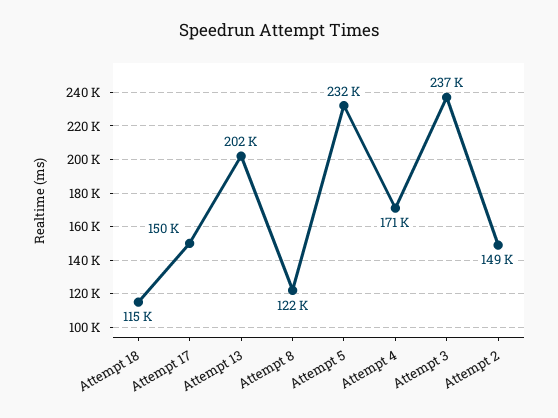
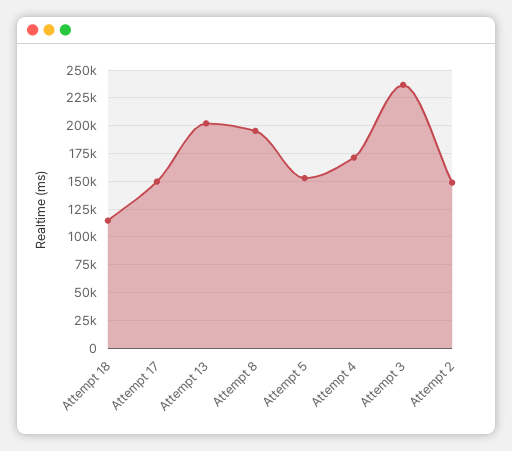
Attempt 8: 122000 -> 200000
Attempt 5: 232000 -> 150000

